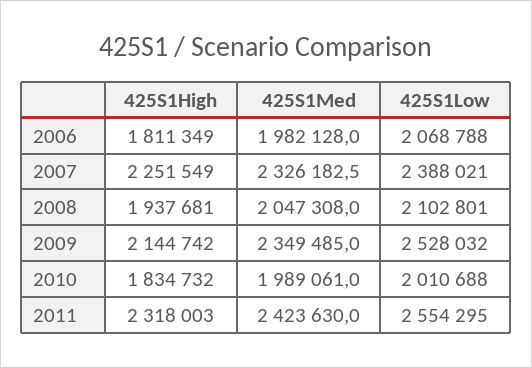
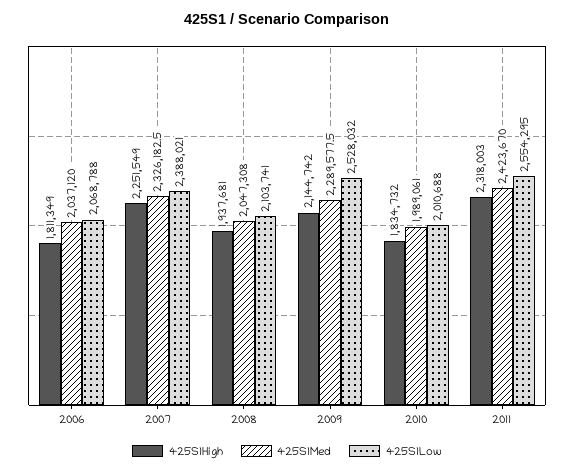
425S1Med, 2006: 1982128 -> 2037120
425S1Low, 2008: 2102801 -> 2103741
425S1Med, 2009: 2349485 -> 2289577.5
425S1Med, 2011: 2423630 -> 2423670

